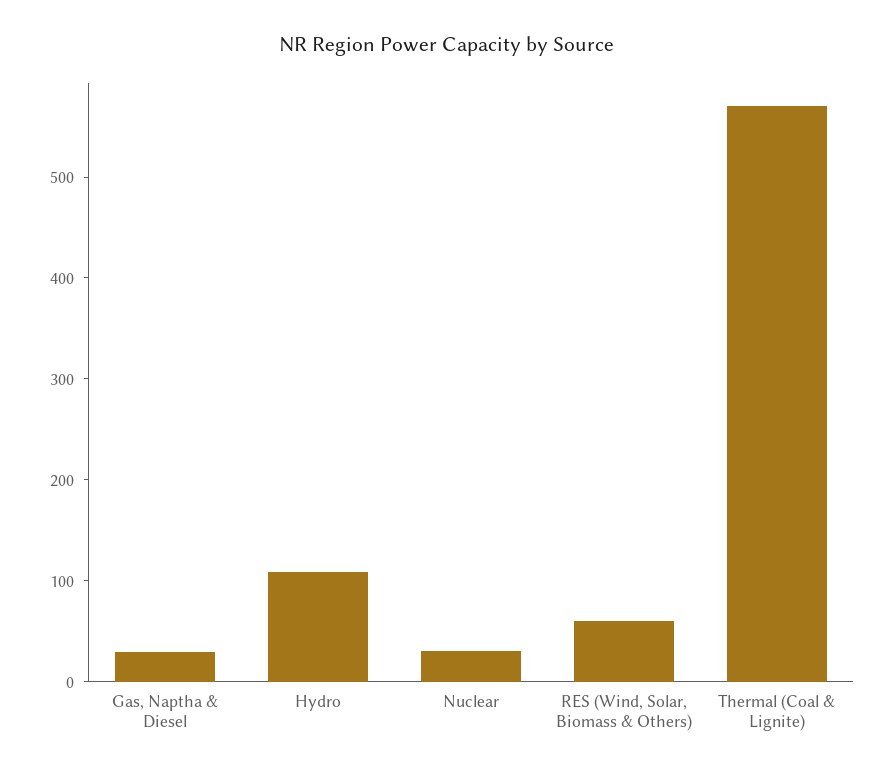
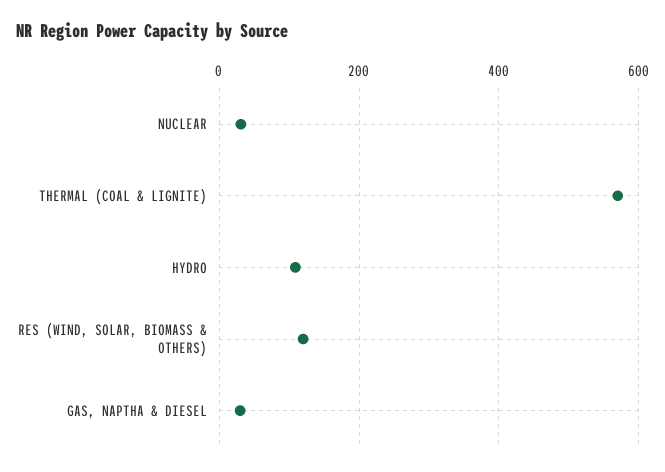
RES (Wind, Solar, Biomass & Others): 60 -> 120

